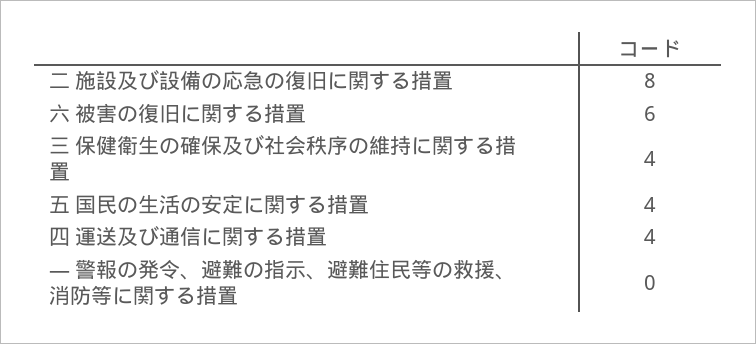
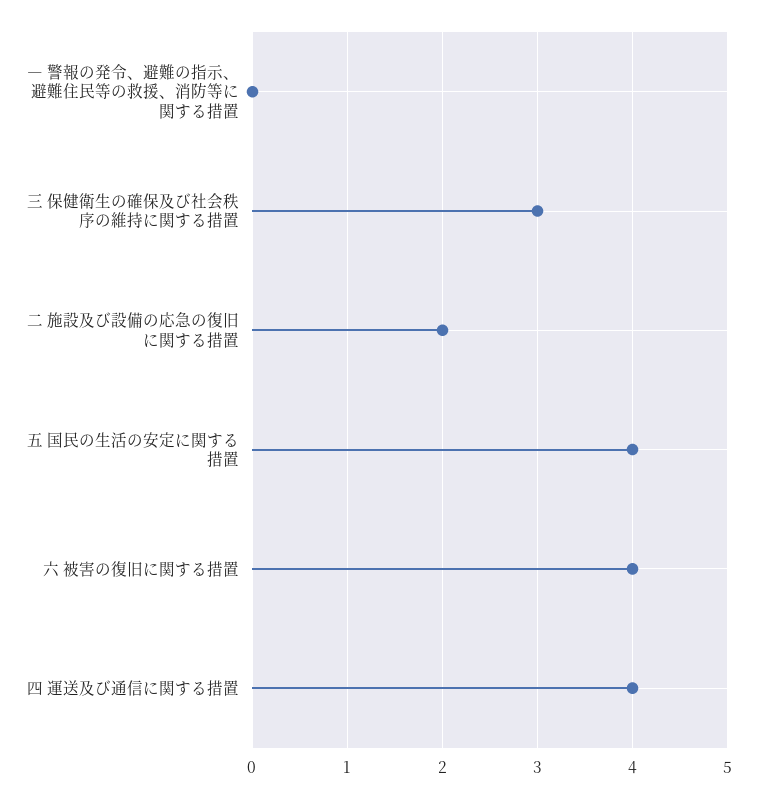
二 施設及び設備の応急の復旧に関する措置: 8 -> 2
六 被害の復旧に関する措置: 6 -> 4
三 保健衛生の確保及び社会秩序の維持に関する措置: 4 -> 3

